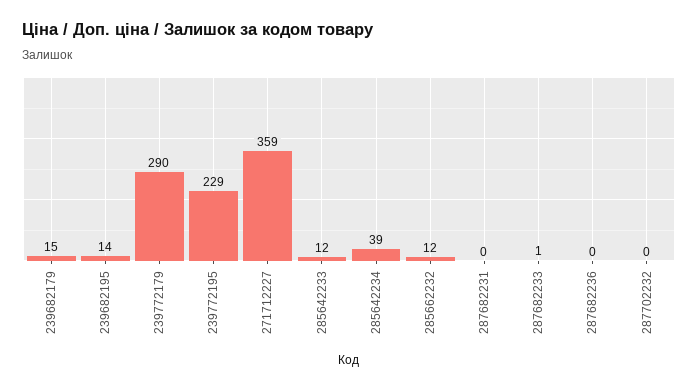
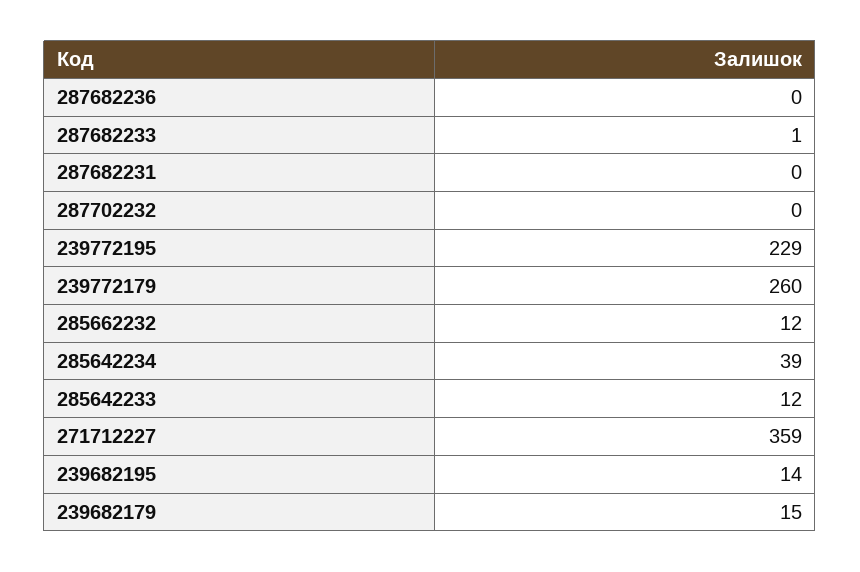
239772179: 290 -> 260

